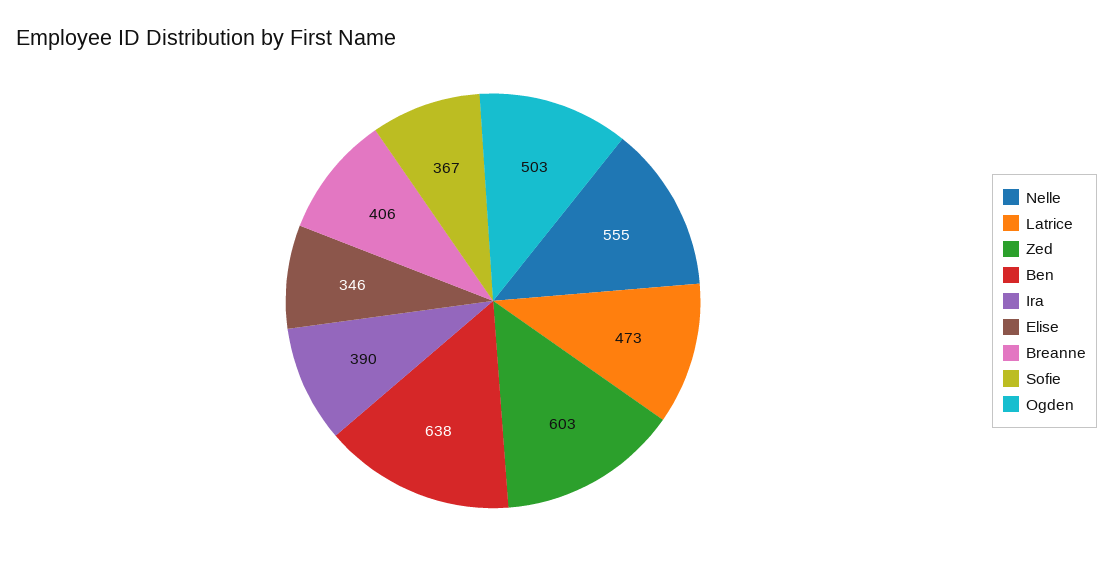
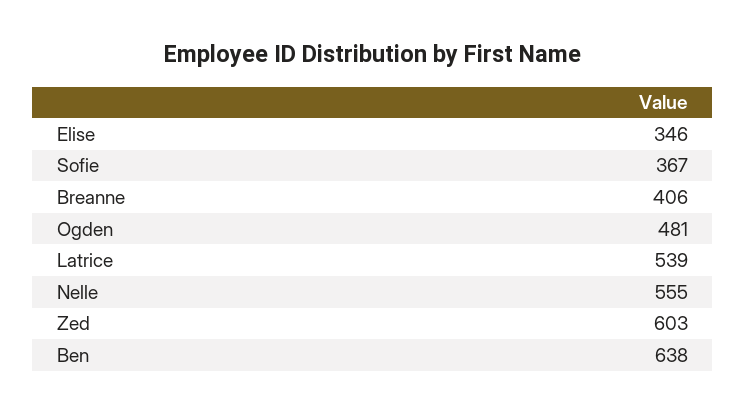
Latrice: 473 -> 539
Ira: 390 -> none
Ogden: 503 -> 481

